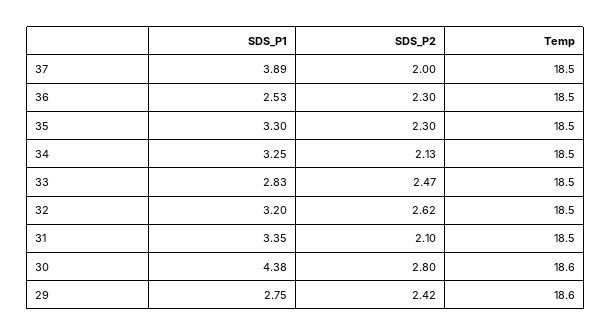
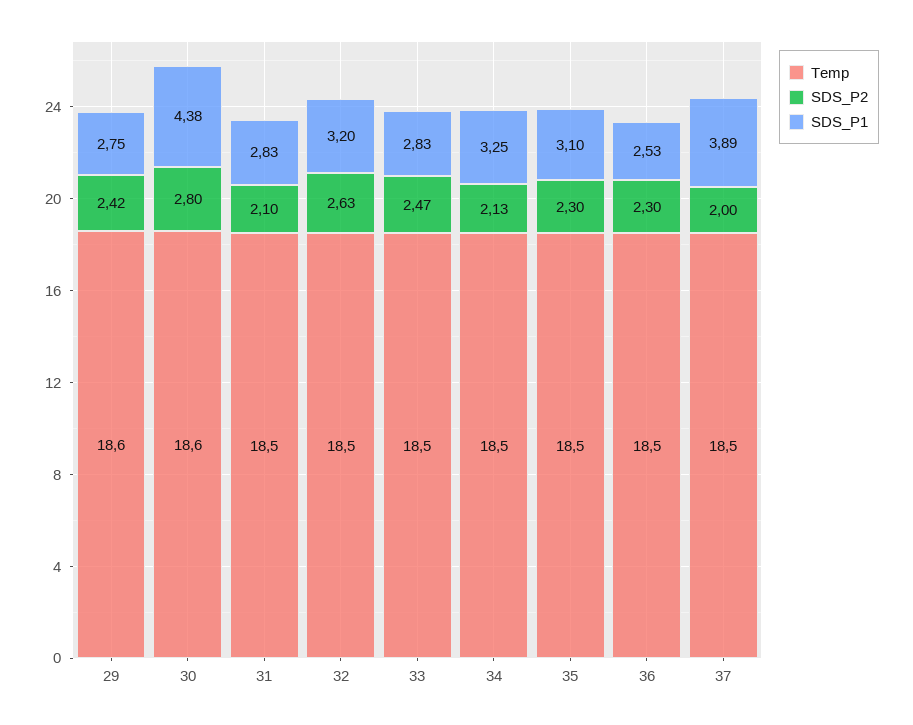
SDS_P1, 35: 3.3 -> 3.1
SDS_P2, 32: 2.62 -> 2.63
SDS_P1, 31: 3.35 -> 2.83

